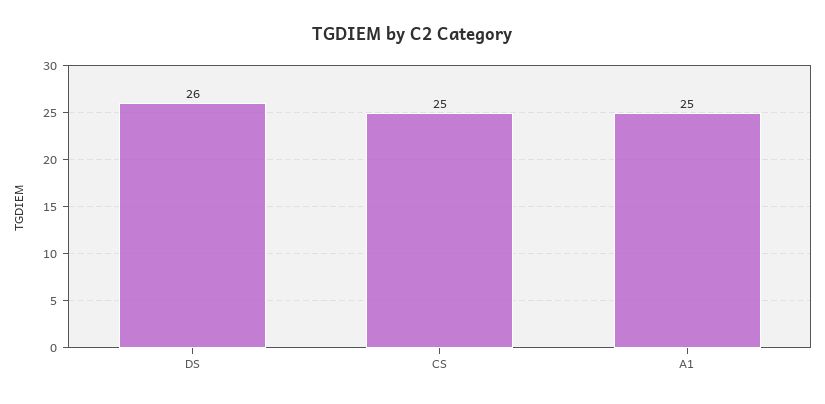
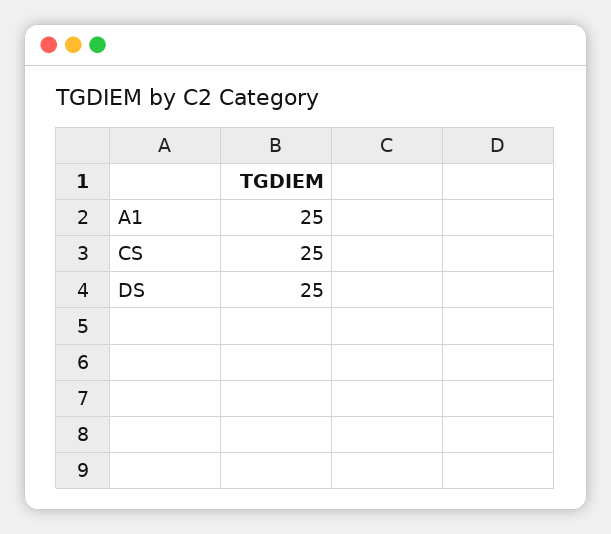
DS: 26 -> 25

